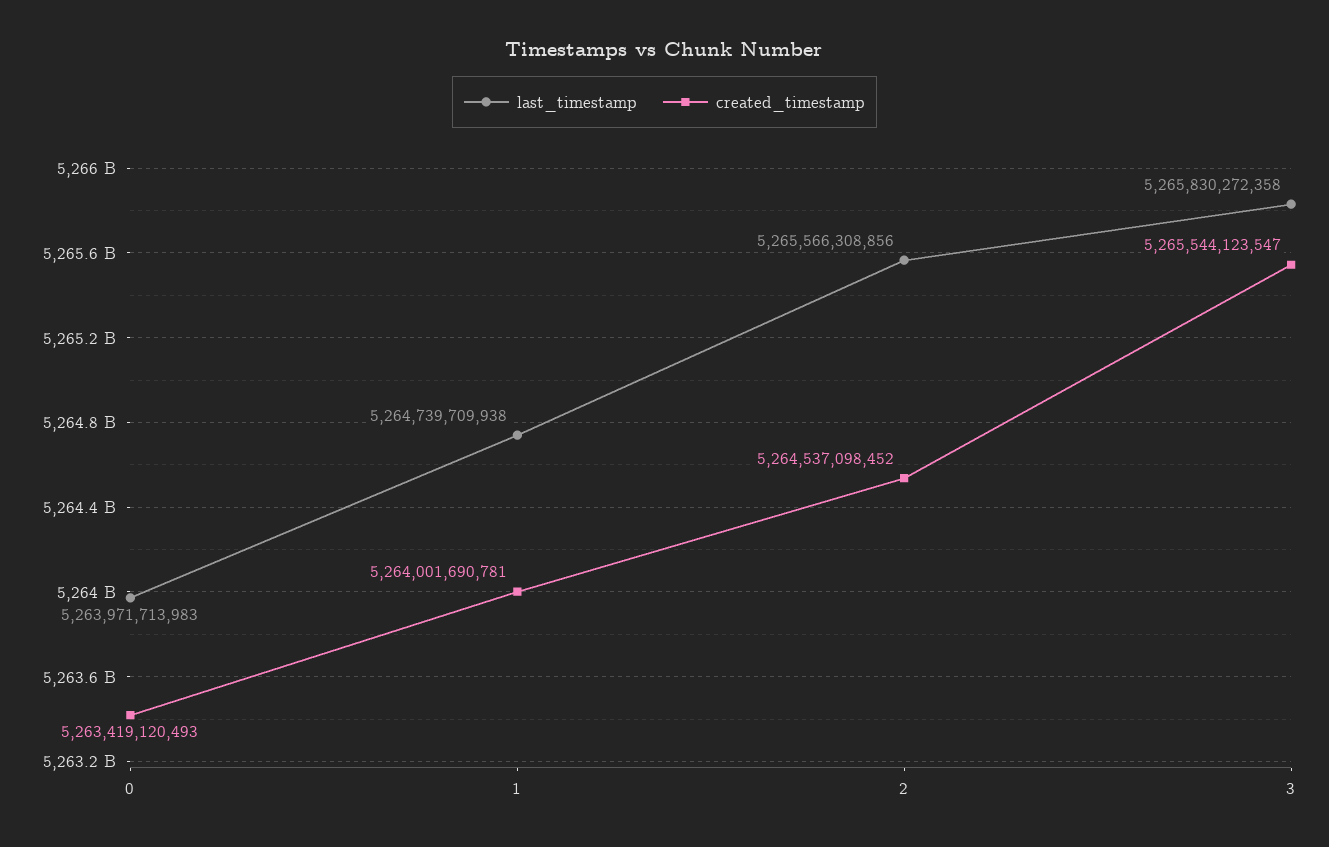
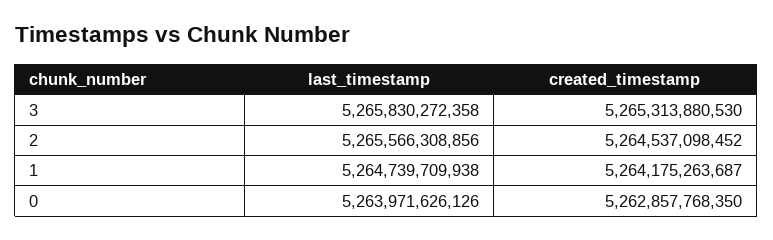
last_timestamp, 0: 5263971713983 -> 5263971626126
created_timestamp, 0: 5263419120493 -> 5262857768350
created_timestamp, 1: 5264001690781 -> 5264175263687
created_timestamp, 3: 5265544123547 -> 5265313880530

